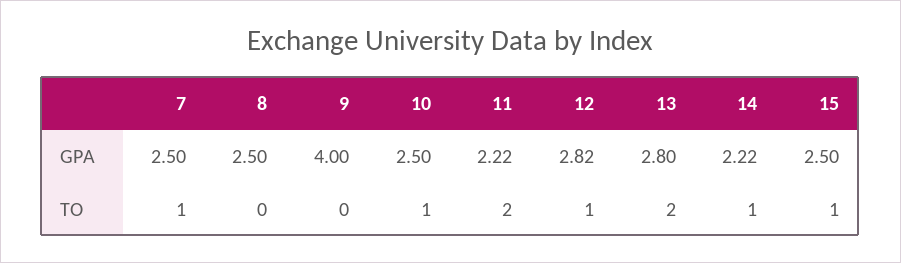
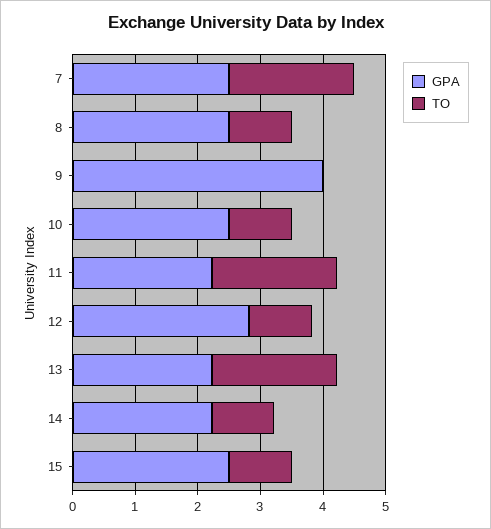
GPA, 13: 2.8 -> 2.2
TO, 7: 1 -> 2
TO, 8: 0 -> 1

